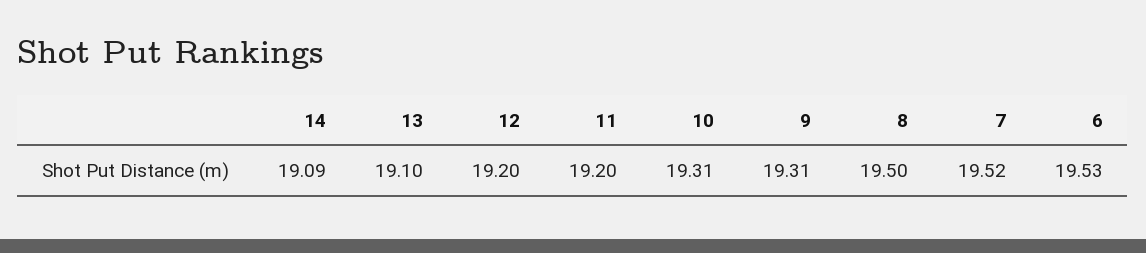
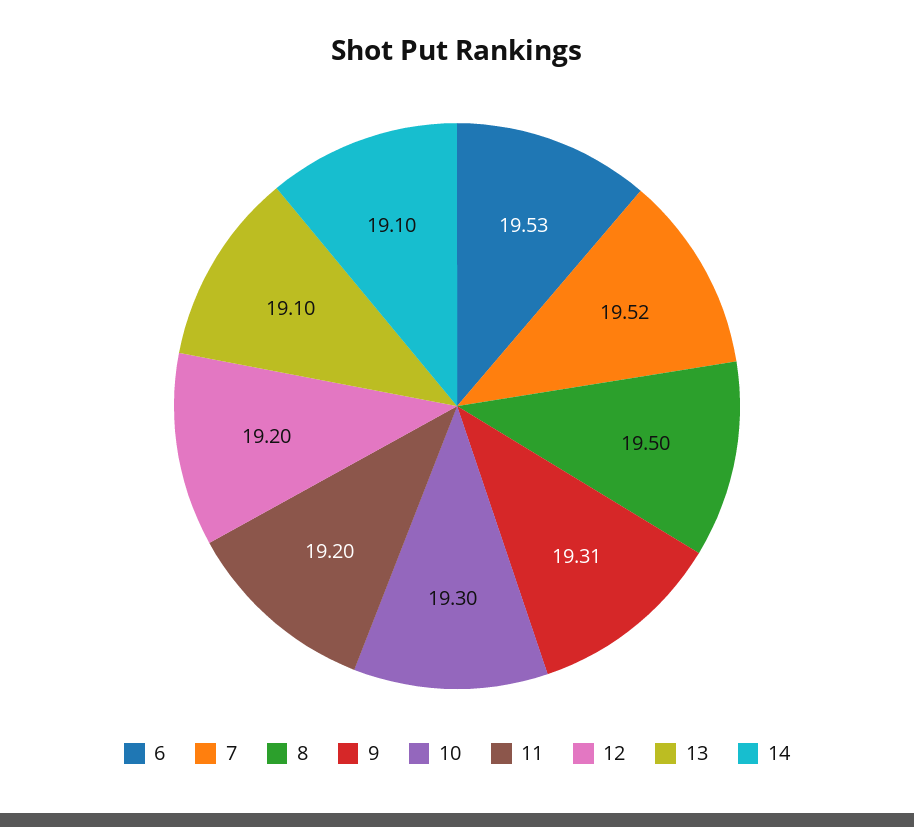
14: 19.09 -> 19.1
10: 19.31 -> 19.3

